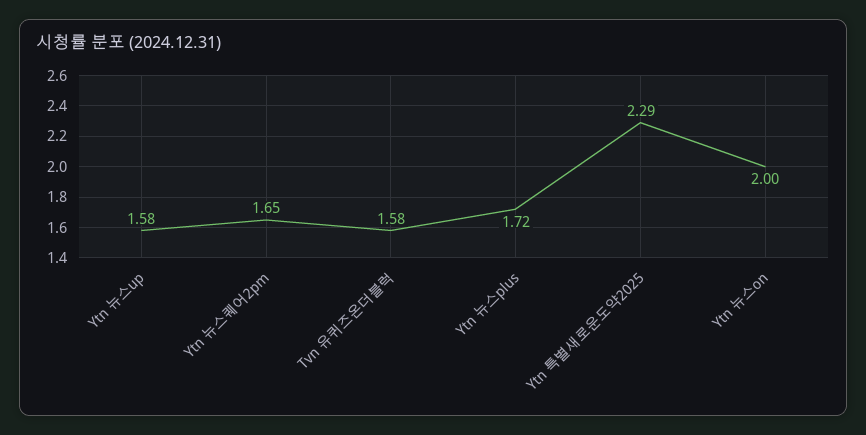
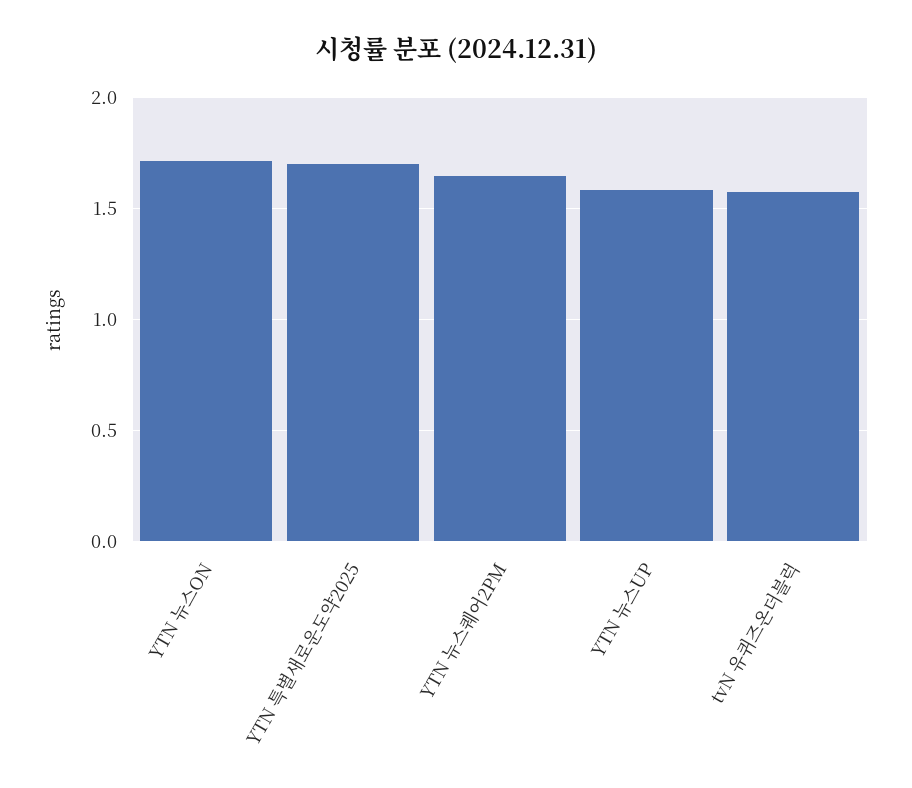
Ytn 뉴스plus: 1.72 -> none
Ytn 특별새로운도약2025: 2.29 -> 1.7
Ytn 뉴스on: 2 -> 1.7

